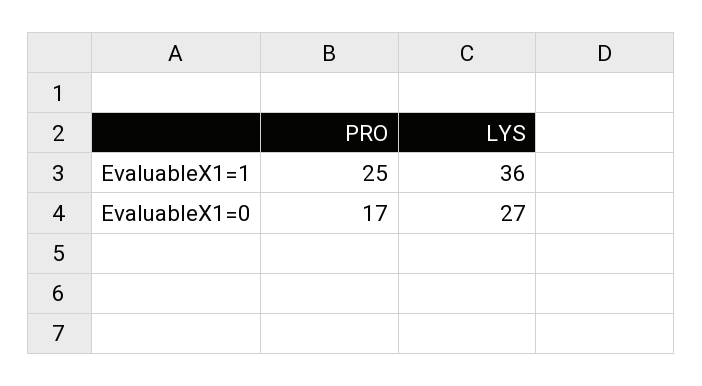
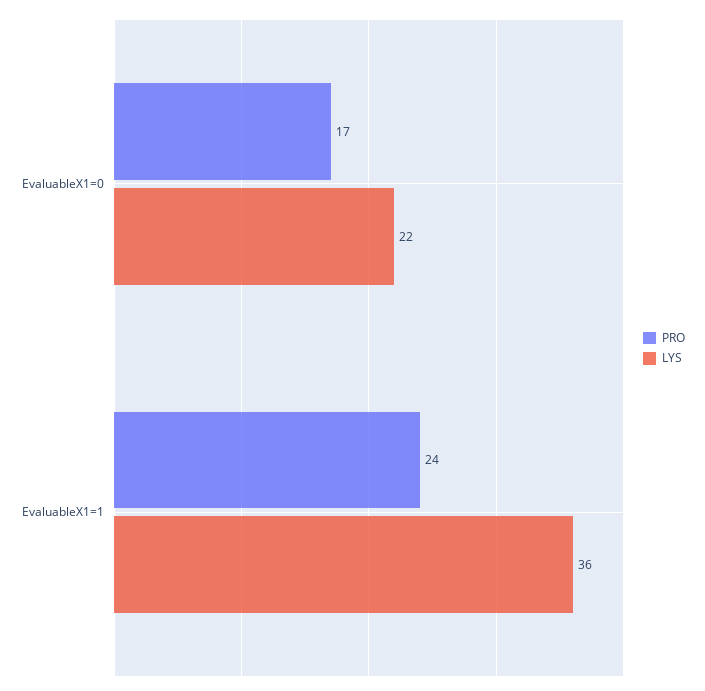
PRO, EvaluableX1=1: 25 -> 24
LYS, EvaluableX1=0: 27 -> 22

